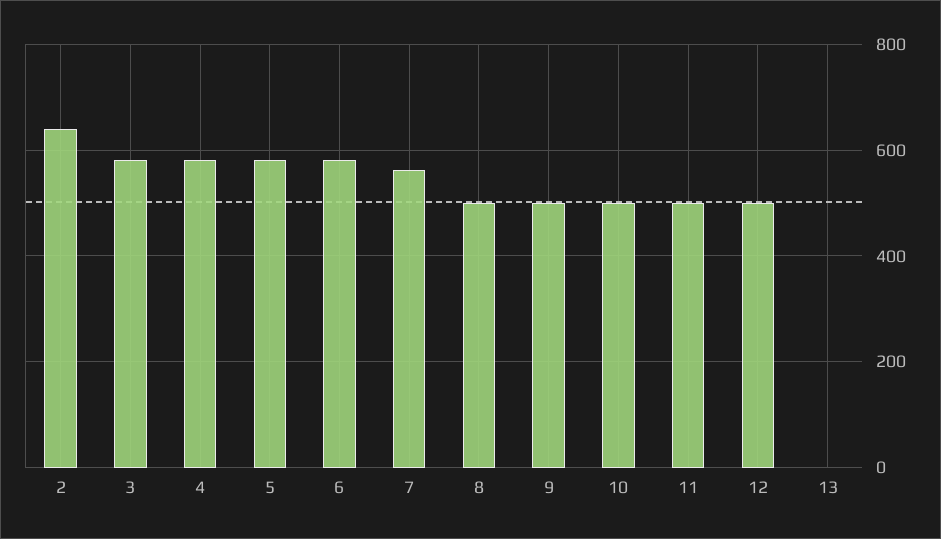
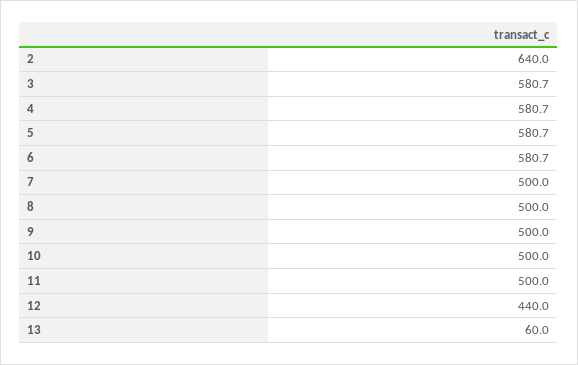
7: 560 -> 500
12: 500 -> 440
13: 0 -> 60

